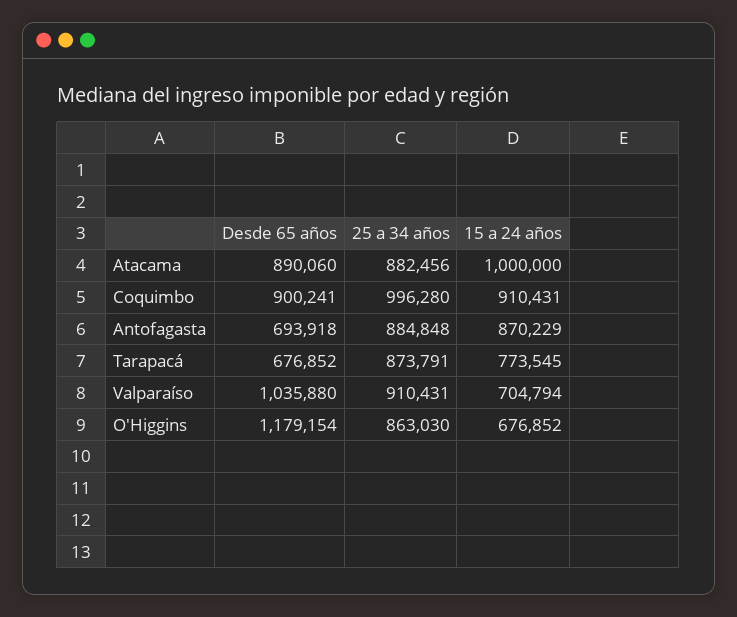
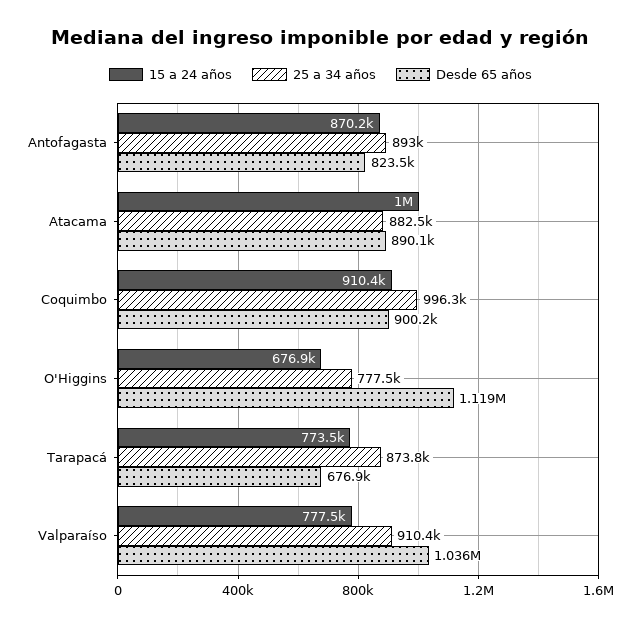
Desde 65 años, Antofagasta: 693918 -> 823500
25 a 34 años, Antofagasta: 884848 -> 893000
15 a 24 años, Valparaíso: 704794 -> 777500
Desde 65 años, O'Higgins: 1179154 -> 1119000
25 a 34 años, O'Higgins: 863030 -> 777500

